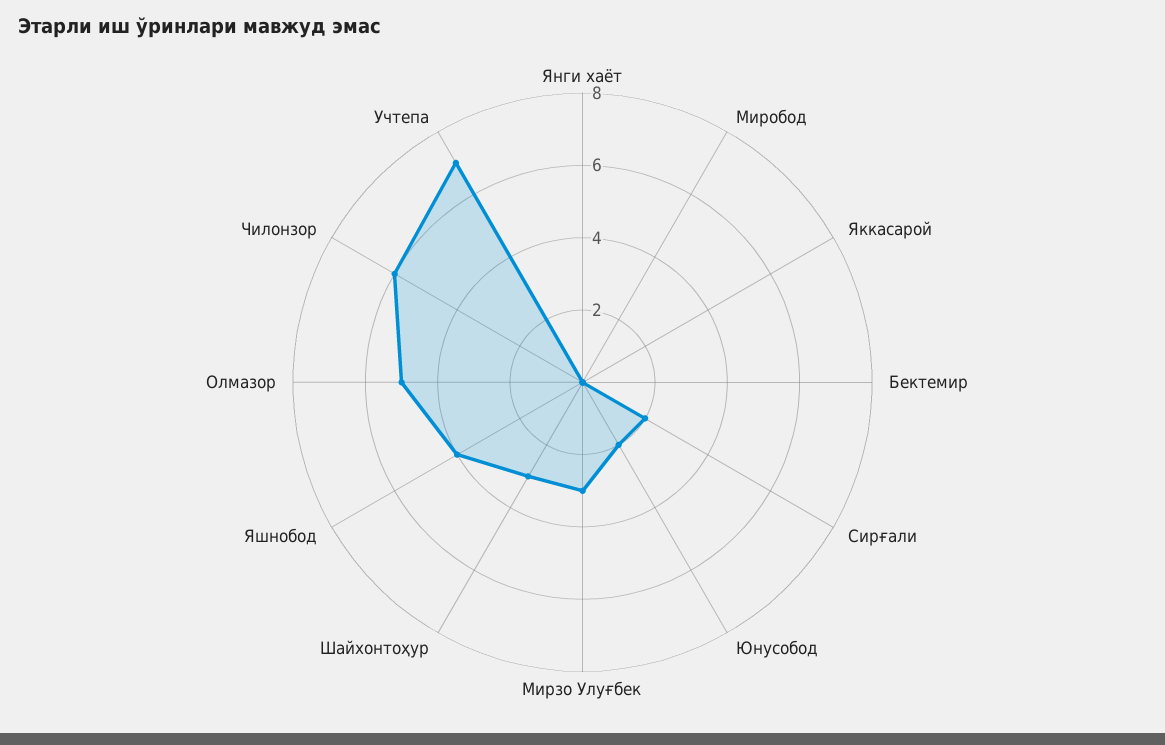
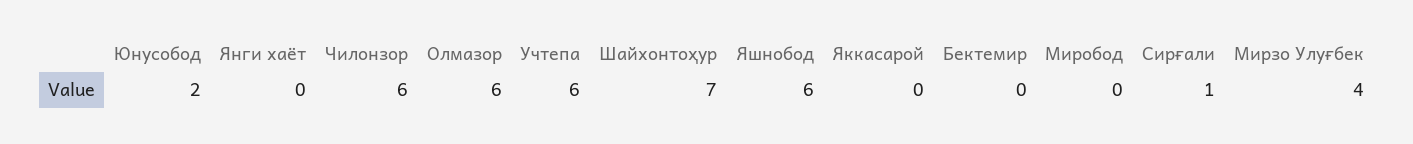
Сирғали: 2 -> 1
Мирзо Улуғбек: 3 -> 4
Шайхонтоҳур: 3 -> 7
Яшнобод: 4 -> 6
Олмазор: 5 -> 6
Учтепа: 7 -> 6

